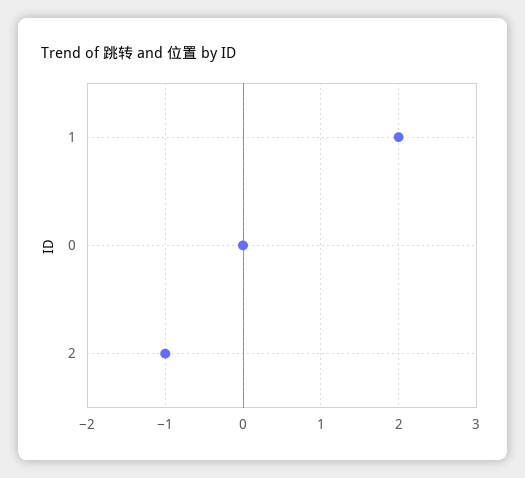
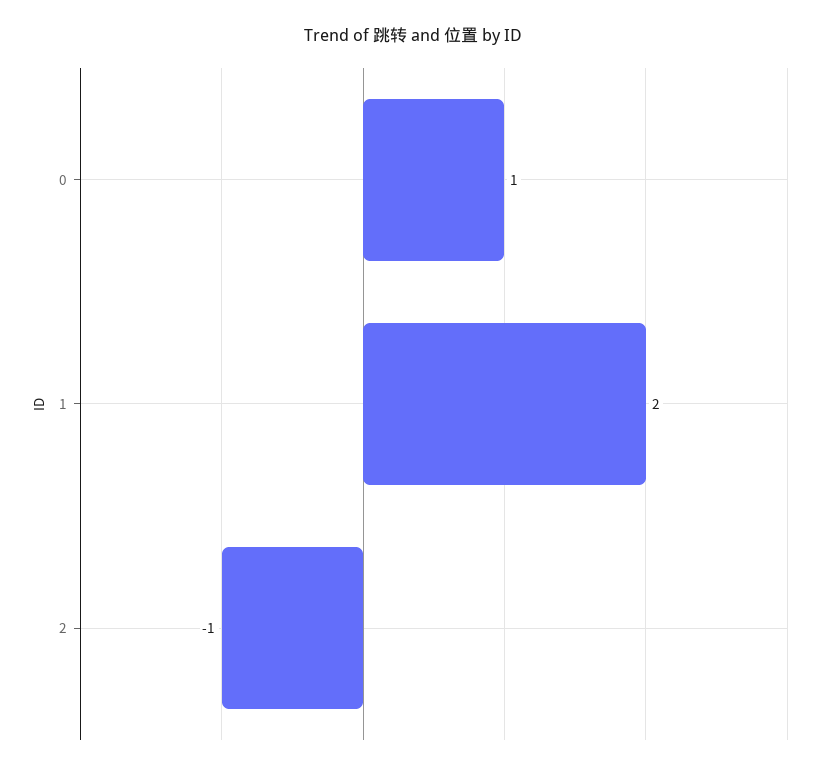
0: 0 -> 1

